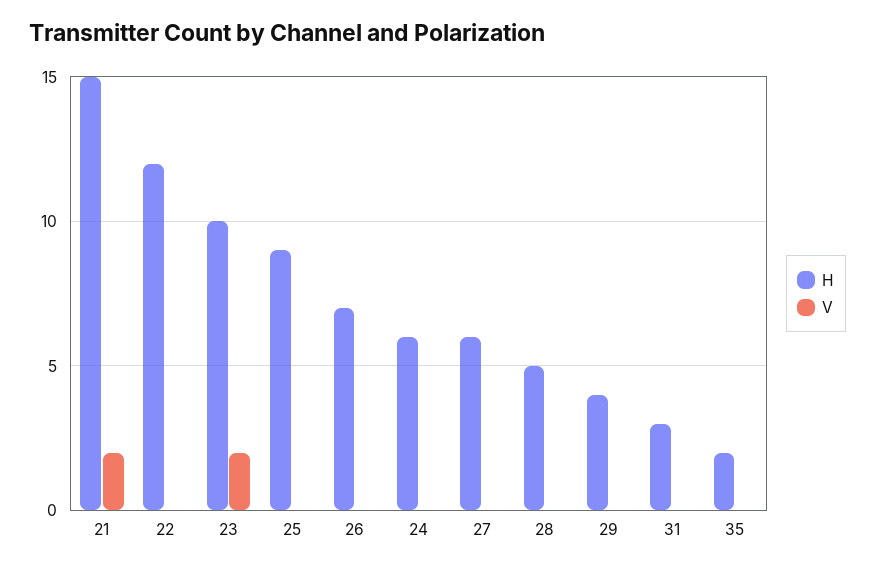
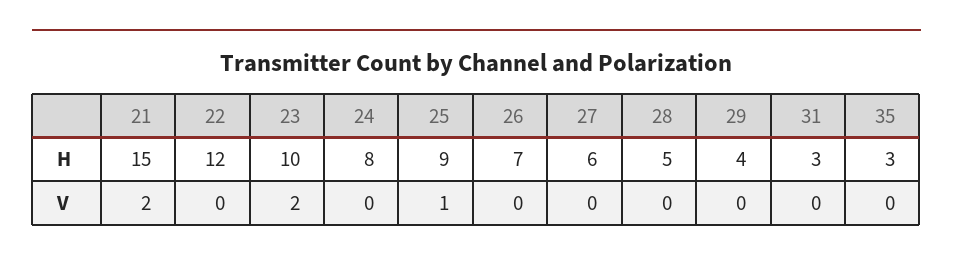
V, 25: 0 -> 1
H, 24: 6 -> 8
H, 35: 2 -> 3

